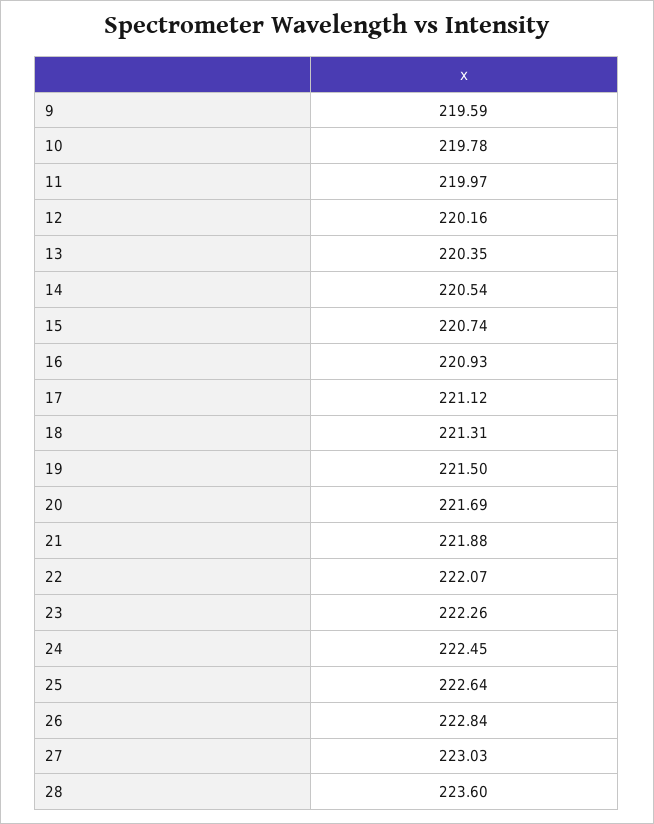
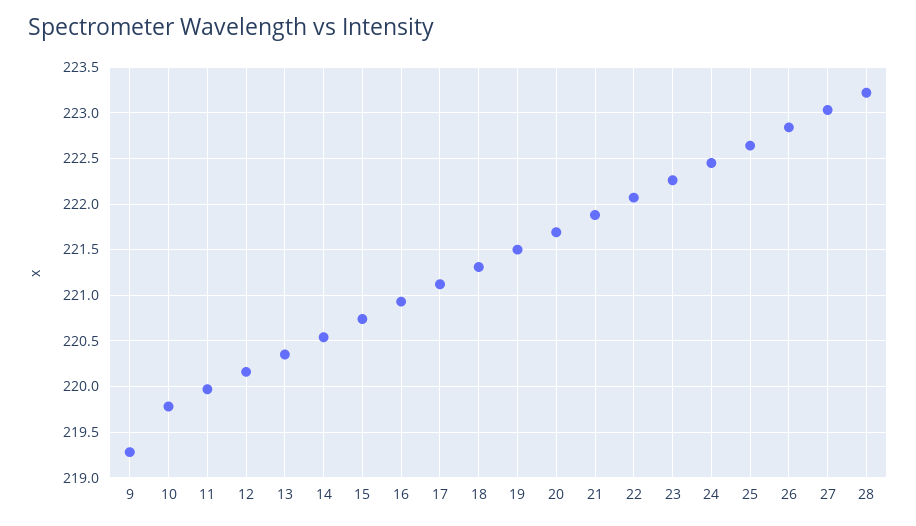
9: 219.59 -> 219.3
28: 223.6 -> 223.2

